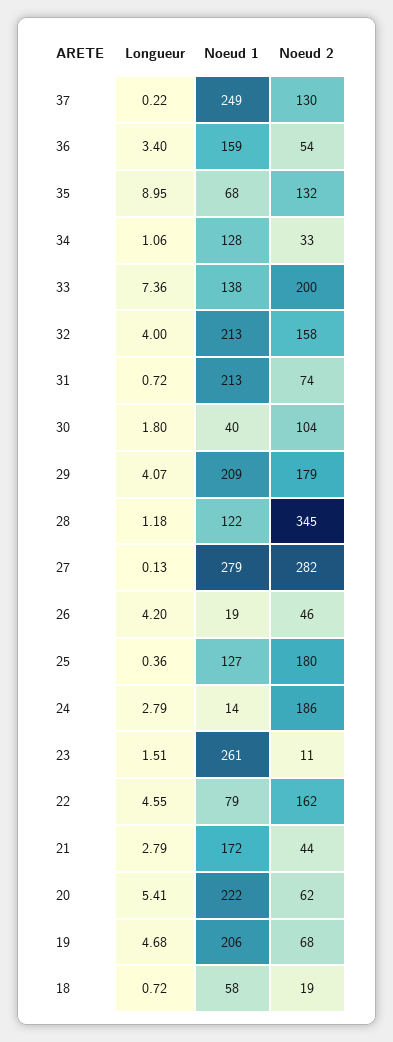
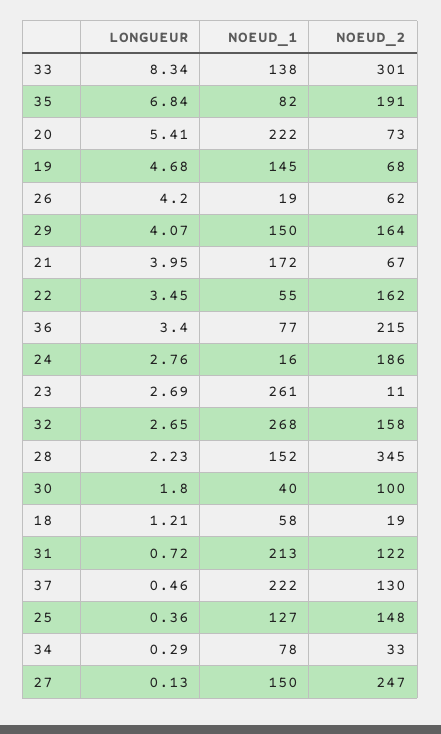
Longueur, 37: 0.22 -> 0.46
Noeud 1, 37: 249 -> 222
Noeud 1, 36: 159 -> 77
Noeud 2, 36: 54 -> 215
Longueur, 35: 8.95 -> 6.84
Noeud 1, 35: 68 -> 82
Noeud 2, 35: 132 -> 191
Longueur, 34: 1.06 -> 0.29
Noeud 1, 34: 128 -> 78
Longueur, 33: 7.36 -> 8.34
Noeud 2, 33: 200 -> 301
Longueur, 32: 4 -> 2.65
Noeud 1, 32: 213 -> 268
Noeud 2, 31: 74 -> 122
Noeud 2, 30: 104 -> 100
Noeud 1, 29: 209 -> 150
Noeud 2, 29: 179 -> 164
Longueur, 28: 1.18 -> 2.23
Noeud 1, 28: 122 -> 152
Noeud 1, 27: 279 -> 150
Noeud 2, 27: 282 -> 247
Noeud 2, 26: 46 -> 62
Noeud 2, 25: 180 -> 148
Longueur, 24: 2.79 -> 2.76
Noeud 1, 24: 14 -> 16
Longueur, 23: 1.51 -> 2.69
Longueur, 22: 4.55 -> 3.45
Noeud 1, 22: 79 -> 55
Longueur, 21: 2.79 -> 3.95
Noeud 2, 21: 44 -> 67
Noeud 2, 20: 62 -> 73
Noeud 1, 19: 206 -> 145
Longueur, 18: 0.72 -> 1.21

